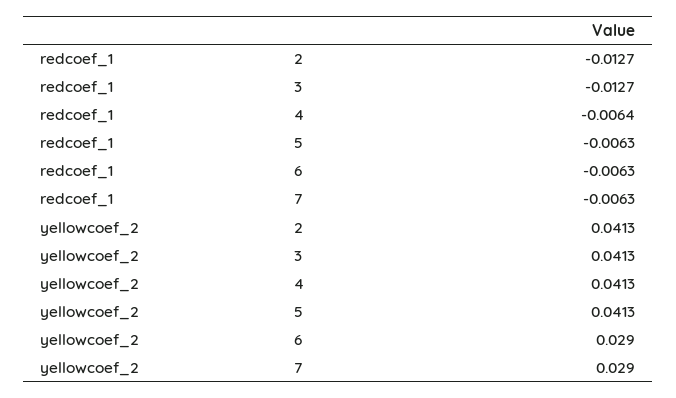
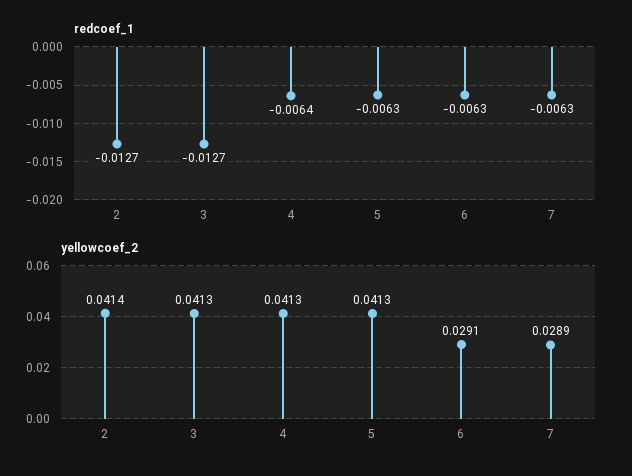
yellowcoef_2, 2: 0.0413 -> 0.0414
yellowcoef_2, 6: 0.029 -> 0.0291
yellowcoef_2, 7: 0.029 -> 0.0289

